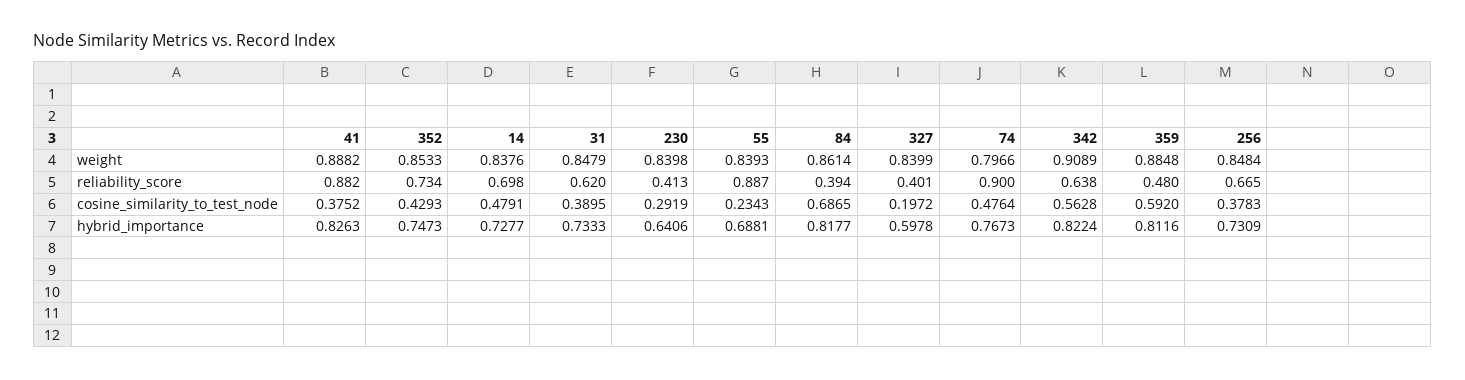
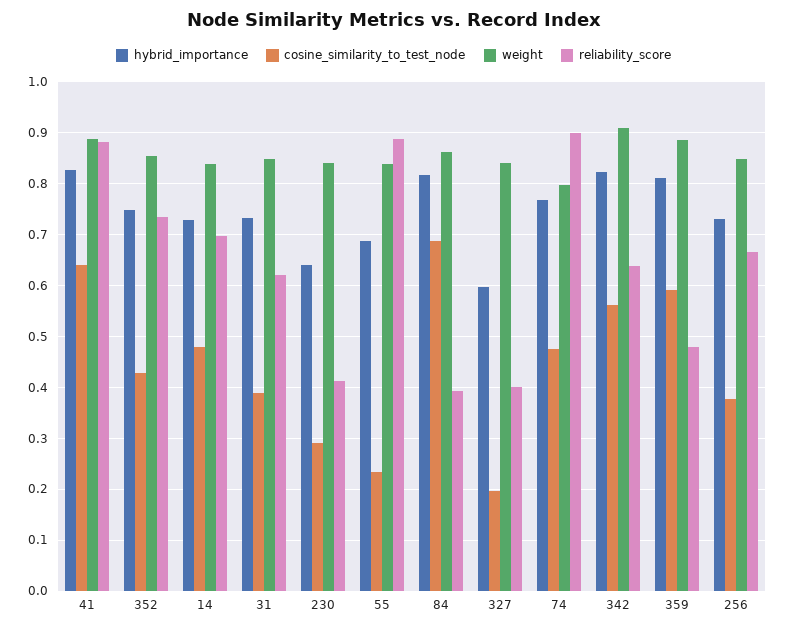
cosine_similarity_to_test_node, 41: 0.3752 -> 0.64

